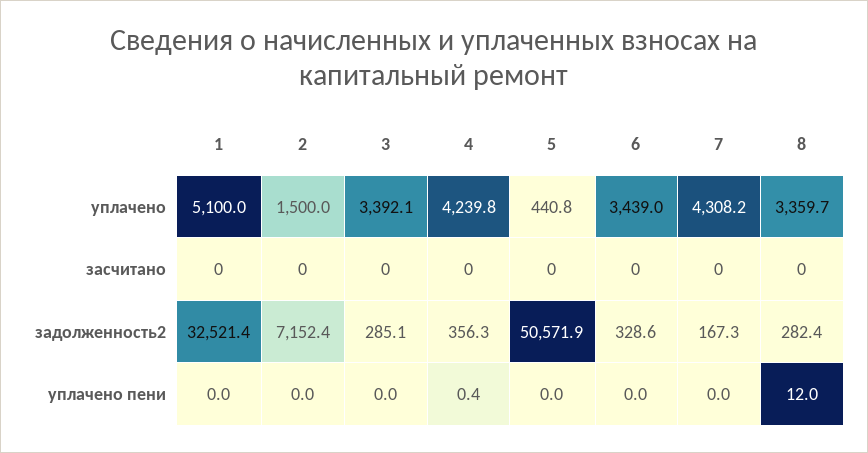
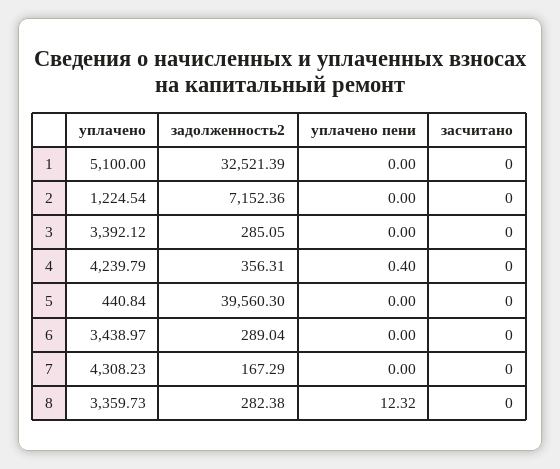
2, уплачено: 1500 -> 1224.54
5, задолженность2: 50571.9 -> 39560.3
6, задолженность2: 328.6 -> 289.04
8, уплачено пени: 12 -> 12.32

